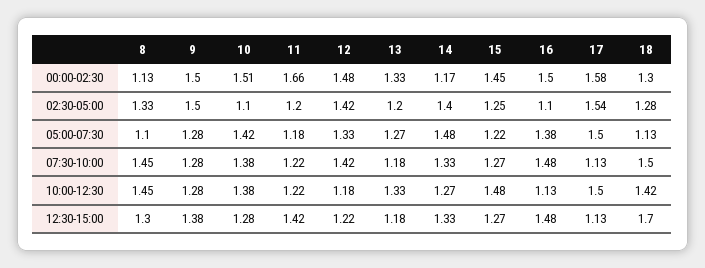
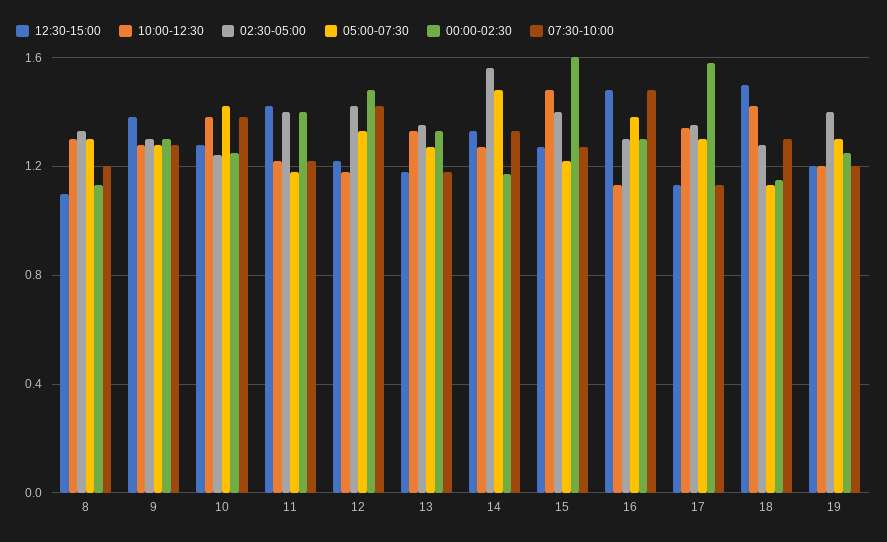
00:00-02:30, 9: 1.5 -> 1.3
00:00-02:30, 10: 1.51 -> 1.25
00:00-02:30, 11: 1.66 -> 1.4
00:00-02:30, 15: 1.45 -> 1.6
00:00-02:30, 16: 1.5 -> 1.3
00:00-02:30, 18: 1.3 -> 1.15
02:30-05:00, 9: 1.5 -> 1.3
02:30-05:00, 10: 1.1 -> 1.25
02:30-05:00, 11: 1.2 -> 1.4
02:30-05:00, 13: 1.2 -> 1.35
02:30-05:00, 14: 1.4 -> 1.55
02:30-05:00, 15: 1.25 -> 1.4
02:30-05:00, 16: 1.1 -> 1.3
02:30-05:00, 17: 1.54 -> 1.35
05:00-07:30, 8: 1.1 -> 1.3
05:00-07:30, 17: 1.5 -> 1.3
07:30-10:00, 8: 1.45 -> 1.2
07:30-10:00, 18: 1.5 -> 1.3
10:00-12:30, 8: 1.45 -> 1.3
10:00-12:30, 17: 1.5 -> 1.35
12:30-15:00, 8: 1.3 -> 1.1
12:30-15:00, 18: 1.7 -> 1.5
12:30-15:00, 19: none -> 1.2
10:00-12:30, 19: none -> 1.2
02:30-05:00, 19: none -> 1.4
05:00-07:30, 19: none -> 1.3
00:00-02:30, 19: none -> 1.25
07:30-10:00, 19: none -> 1.2

